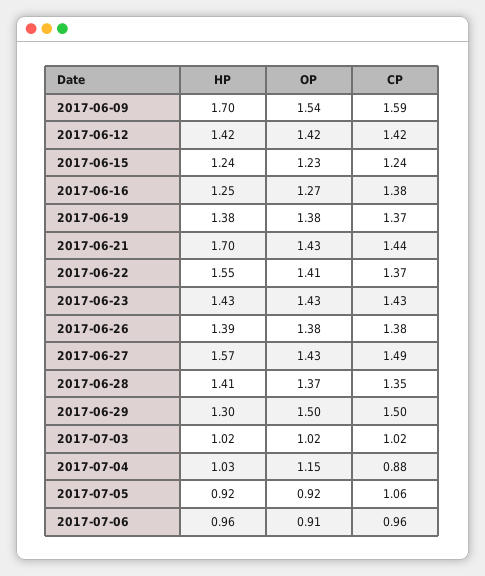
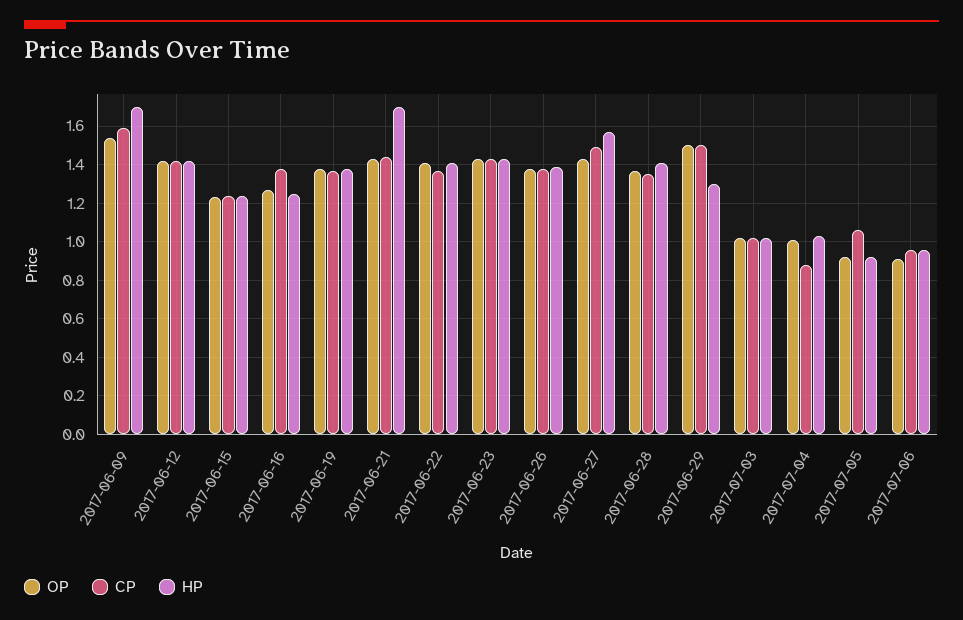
HP, 2017-06-22: 1.55 -> 1.4
OP, 2017-07-04: 1.15 -> 1

